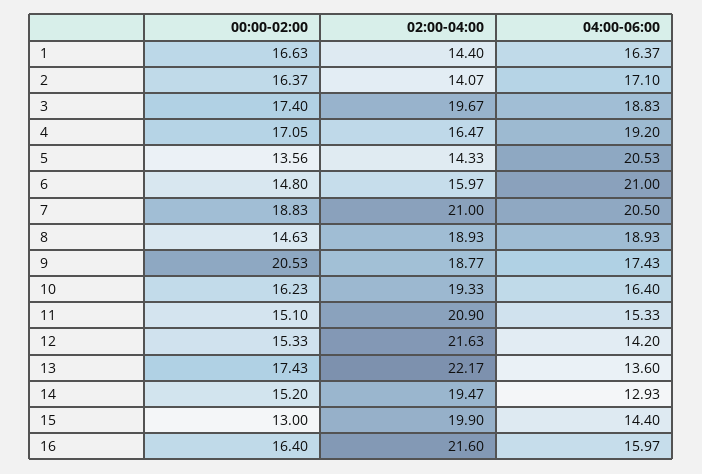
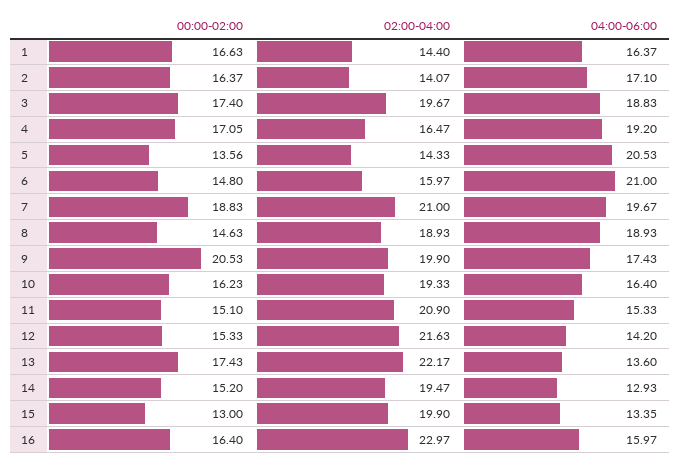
04:00-06:00, 7: 20.5 -> 19.67
02:00-04:00, 9: 18.77 -> 19.9
04:00-06:00, 15: 14.4 -> 13.35
02:00-04:00, 16: 21.6 -> 22.97

